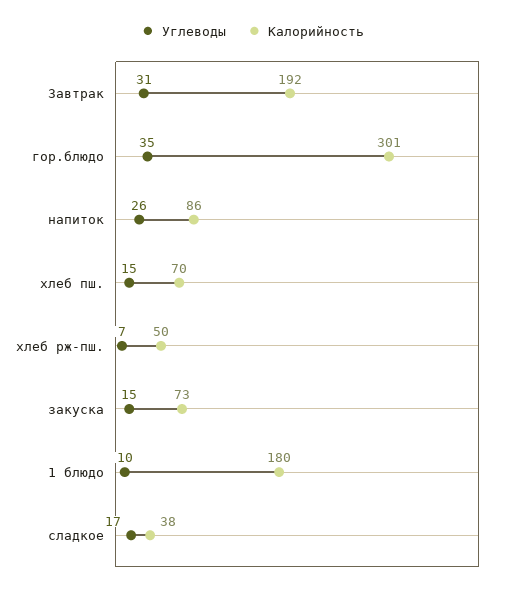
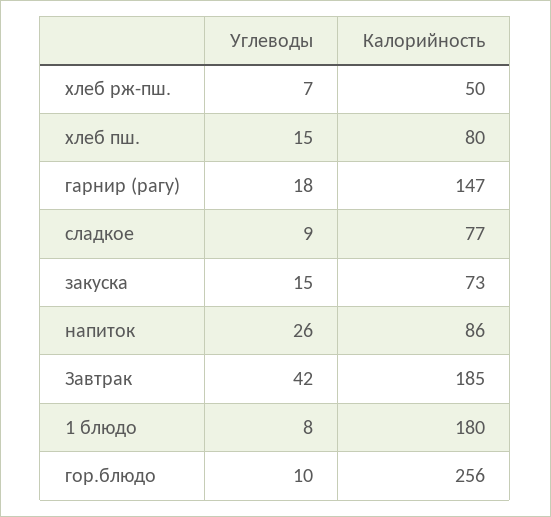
Углеводы, Завтрак: 31 -> 42
Калорийность, Завтрак: 192 -> 185
Углеводы, гор.блюдо: 35 -> 10
Калорийность, гор.блюдо: 301 -> 256
Калорийность, хлеб пш.: 70 -> 80
Углеводы, 1 блюдо: 10 -> 8
Углеводы, сладкое: 17 -> 9
Калорийность, сладкое: 38 -> 77
Углеводы, гарнир (рагу): none -> 18
Калорийность, гарнир (рагу): none -> 147

